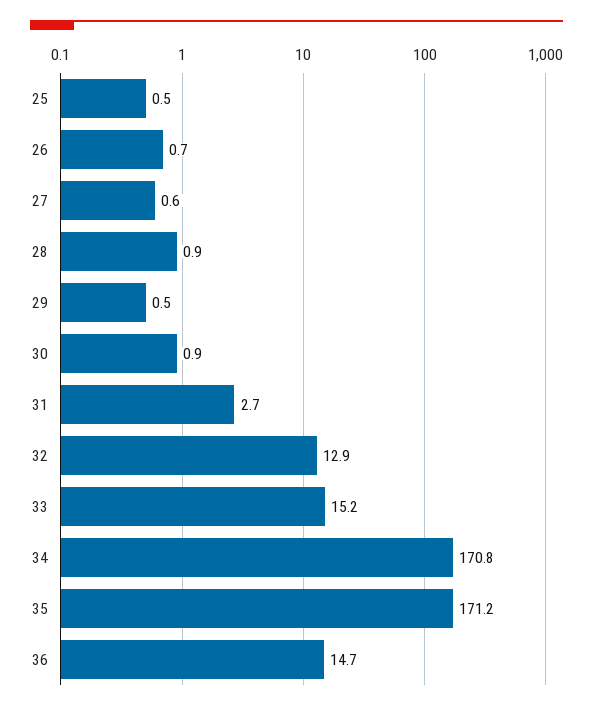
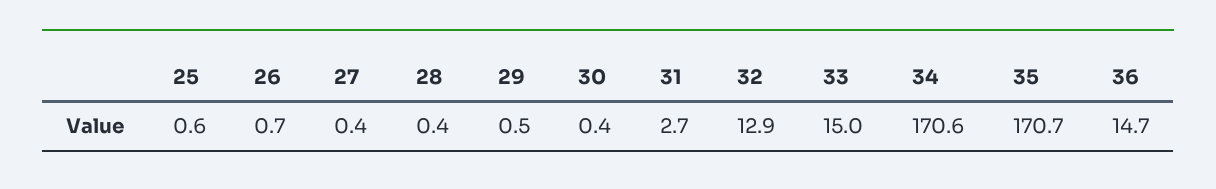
25: 0.5 -> 0.6
27: 0.6 -> 0.4
28: 0.9 -> 0.4
30: 0.9 -> 0.4
33: 15.2 -> 15
34: 170.8 -> 170.6
35: 171.2 -> 170.7

